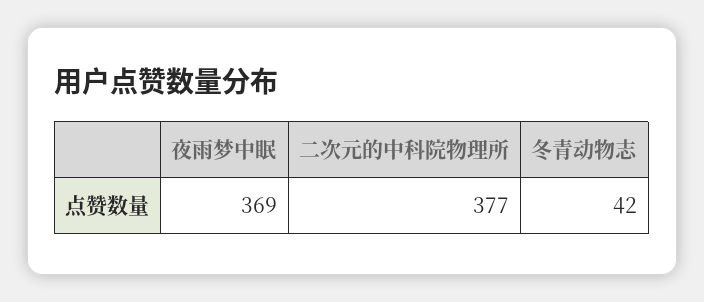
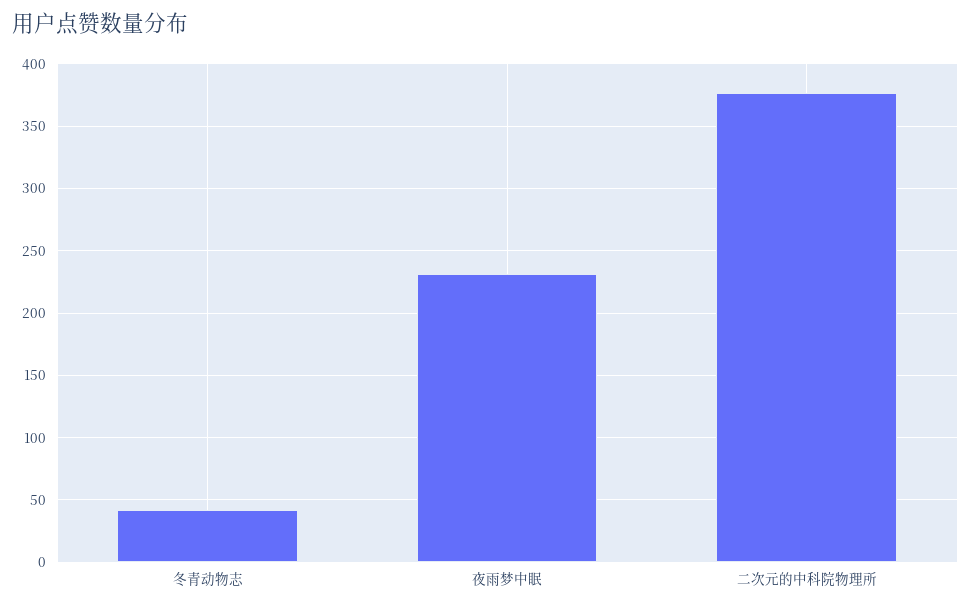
夜雨梦中眠: 369 -> 230

